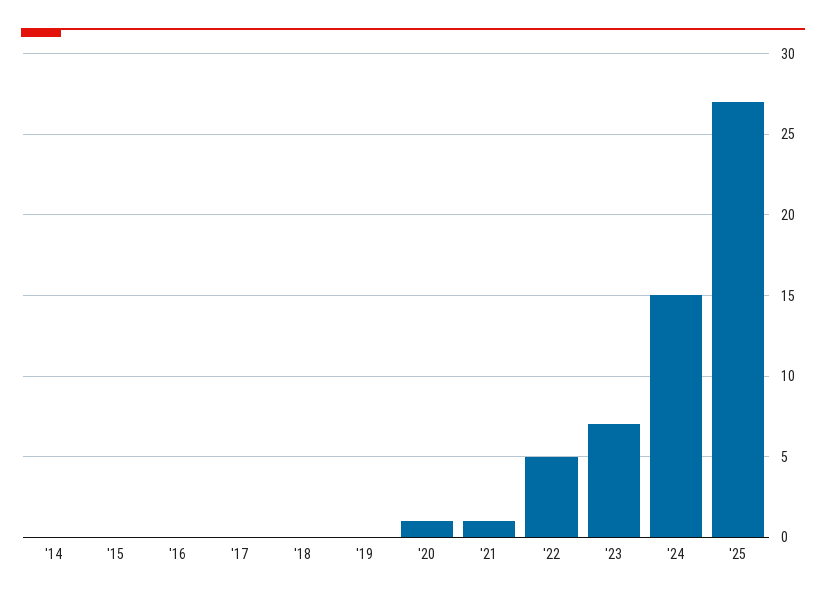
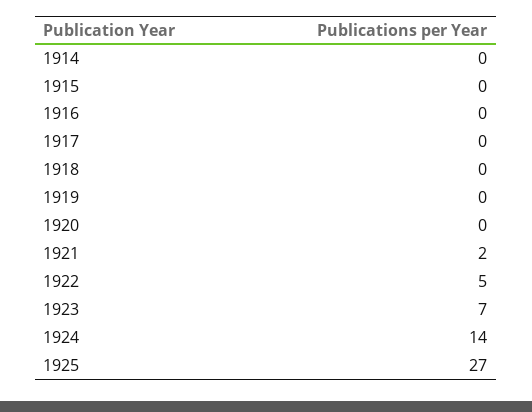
'20: 1 -> 0
'21: 1 -> 2
'24: 15 -> 14

